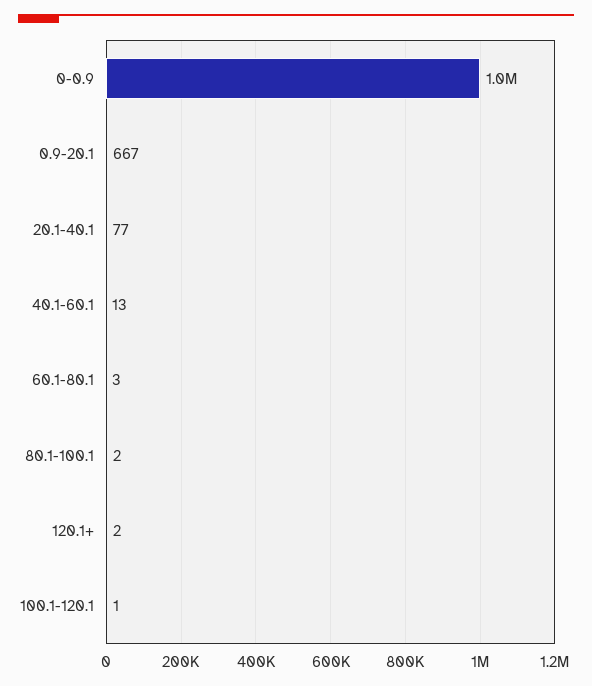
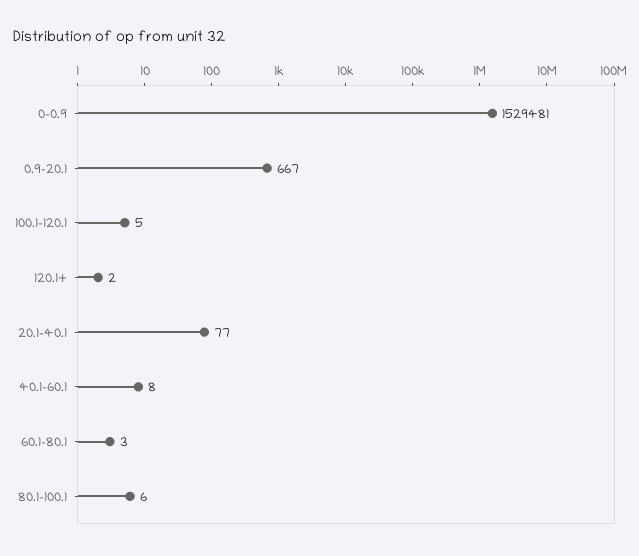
0-0.9: 1000000 -> 1529481
40.1-60.1: 13 -> 8
80.1-100.1: 2 -> 6
100.1-120.1: 1 -> 5

